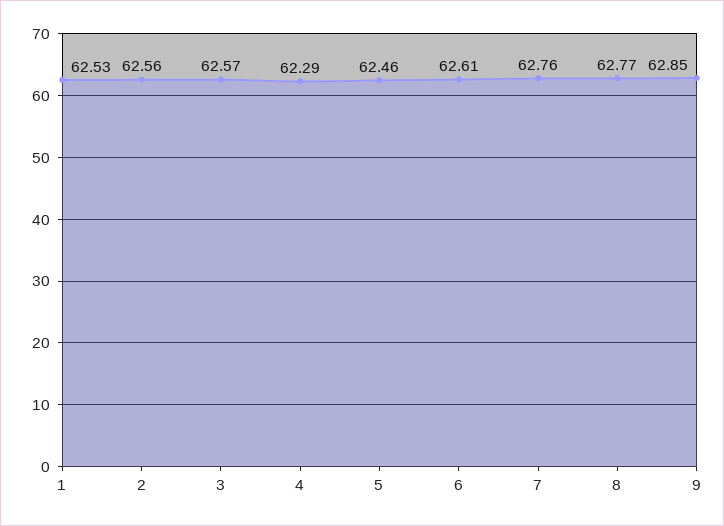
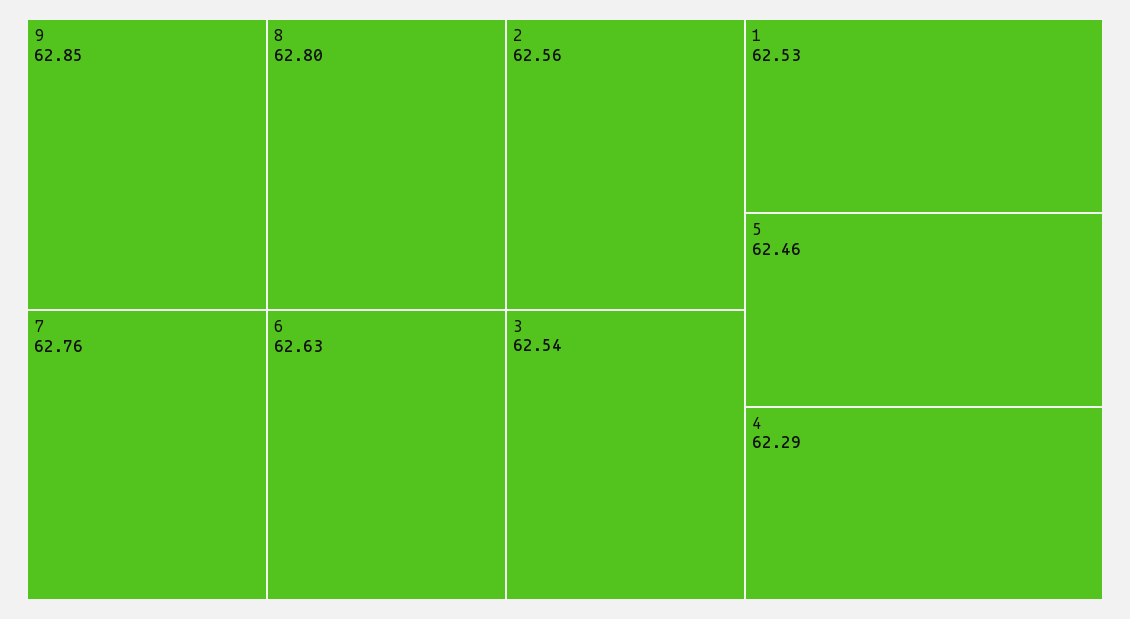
3: 62.57 -> 62.54
6: 62.61 -> 62.63
8: 62.77 -> 62.8

